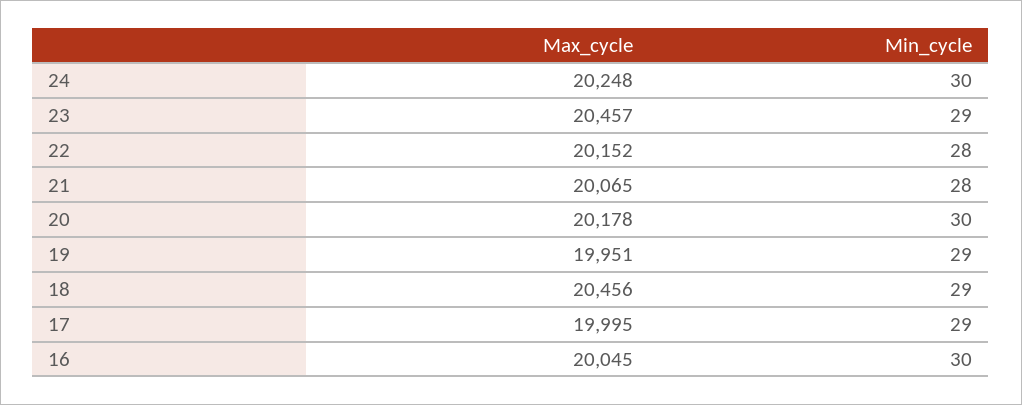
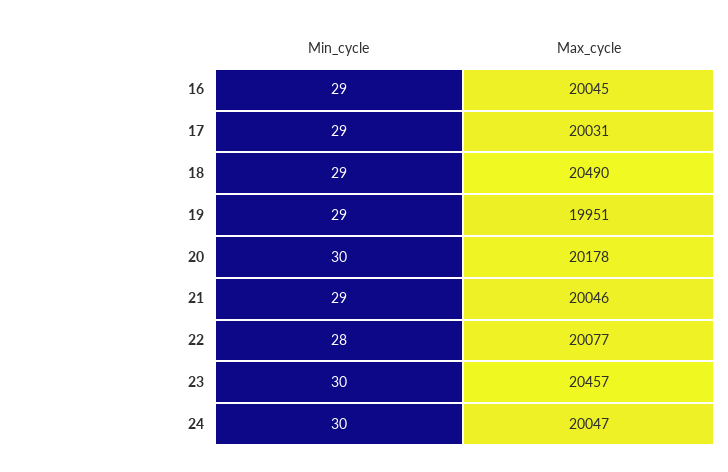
Max_cycle, 24: 20248 -> 20047
Min_cycle, 23: 29 -> 30
Max_cycle, 22: 20152 -> 20077
Max_cycle, 21: 20065 -> 20046
Min_cycle, 21: 28 -> 29
Max_cycle, 18: 20456 -> 20490
Max_cycle, 17: 19995 -> 20031
Min_cycle, 16: 30 -> 29

